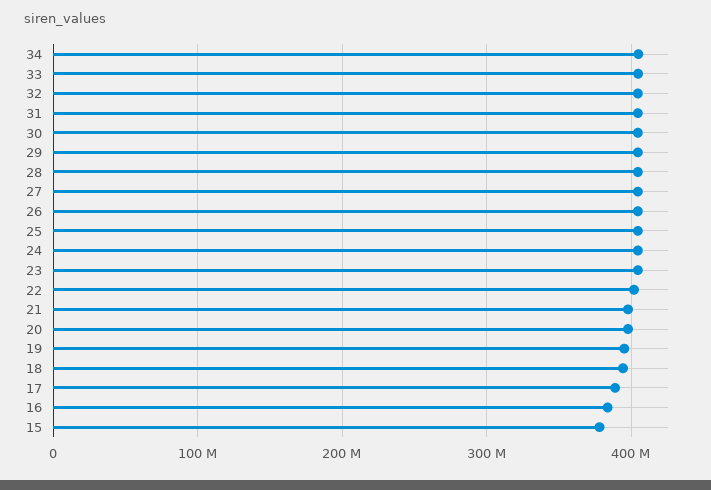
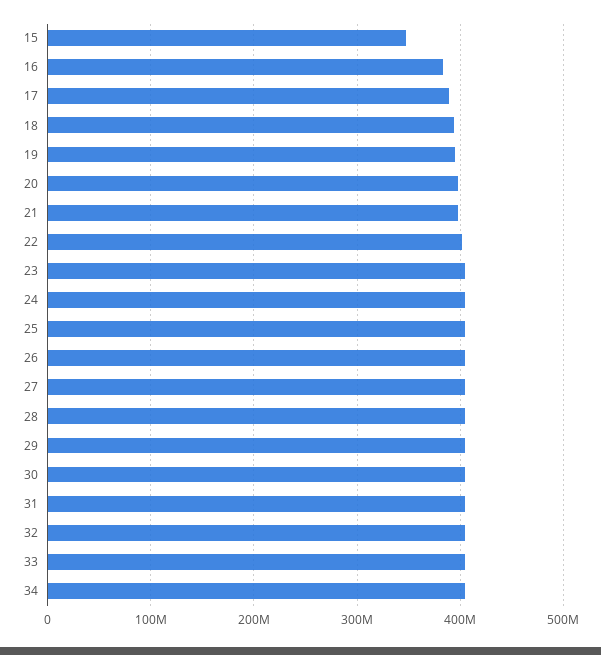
15: 380000000 -> 350000000

